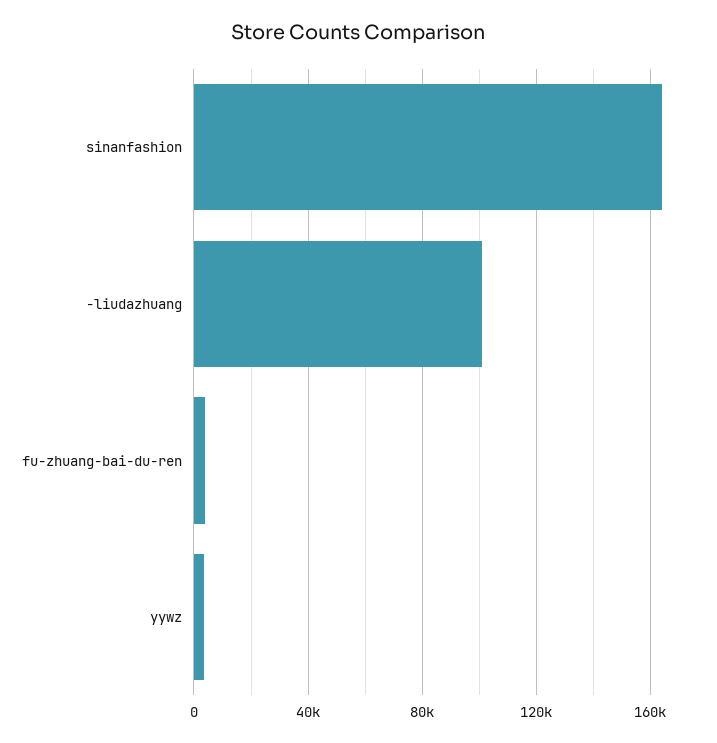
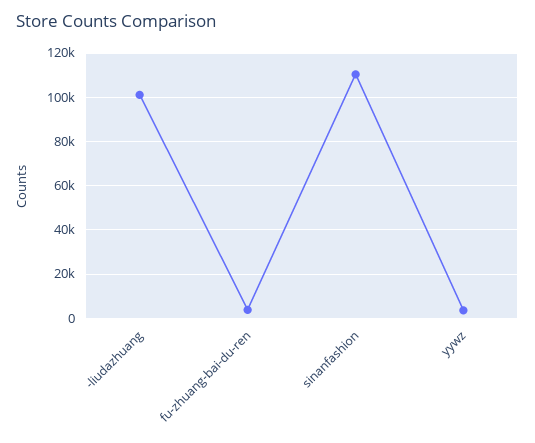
sinanfashion: 165000 -> 110000

